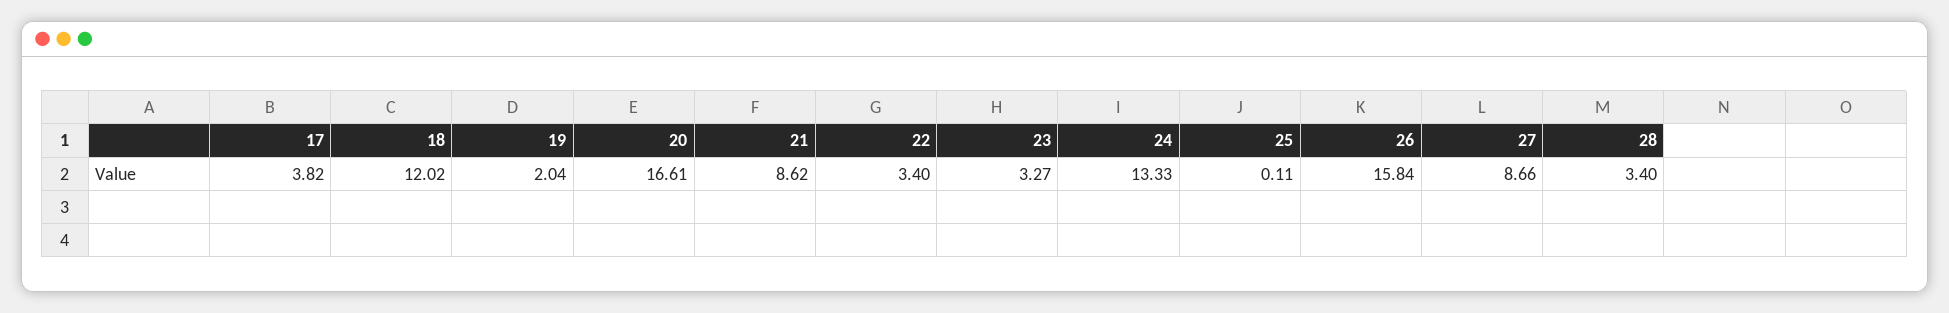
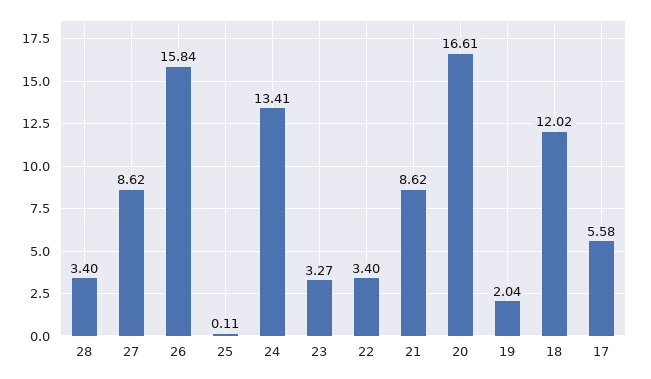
17: 3.82 -> 5.58
24: 13.33 -> 13.41
27: 8.66 -> 8.62

